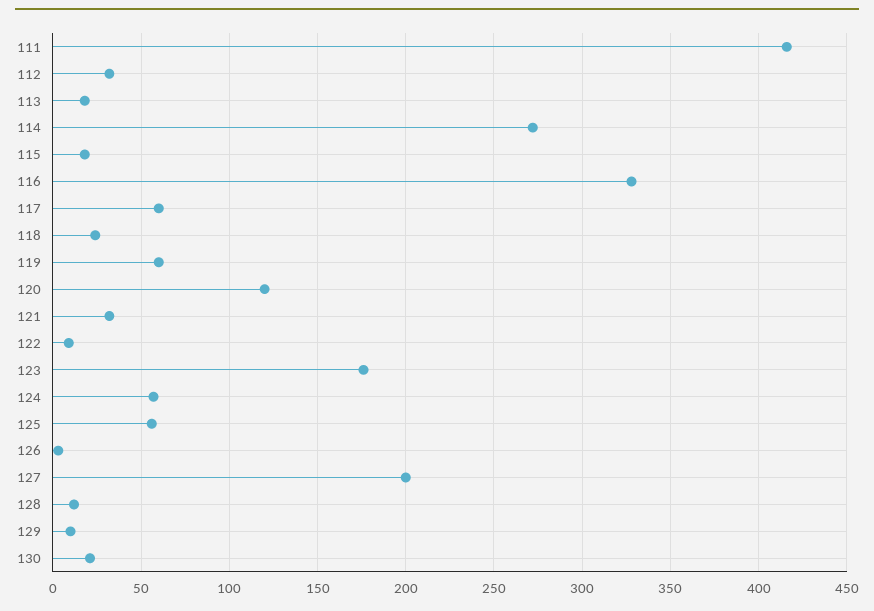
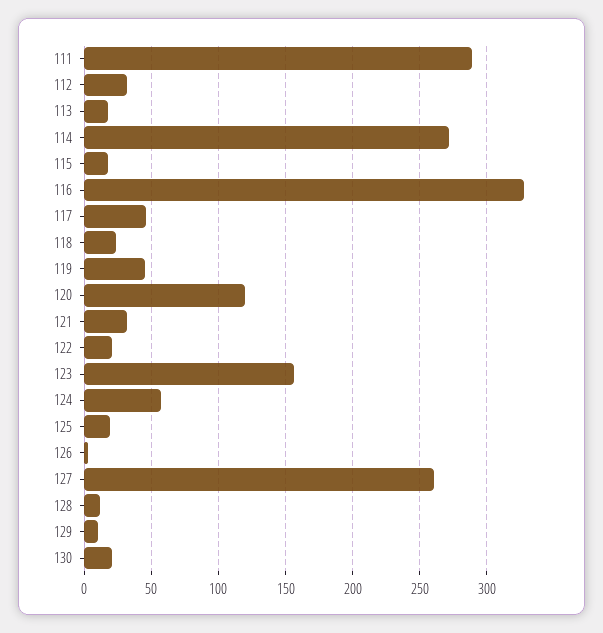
111: 415 -> 290
117: 60 -> 45
119: 60 -> 45
122: 10 -> 20
123: 175 -> 155
125: 55 -> 20
127: 200 -> 260

